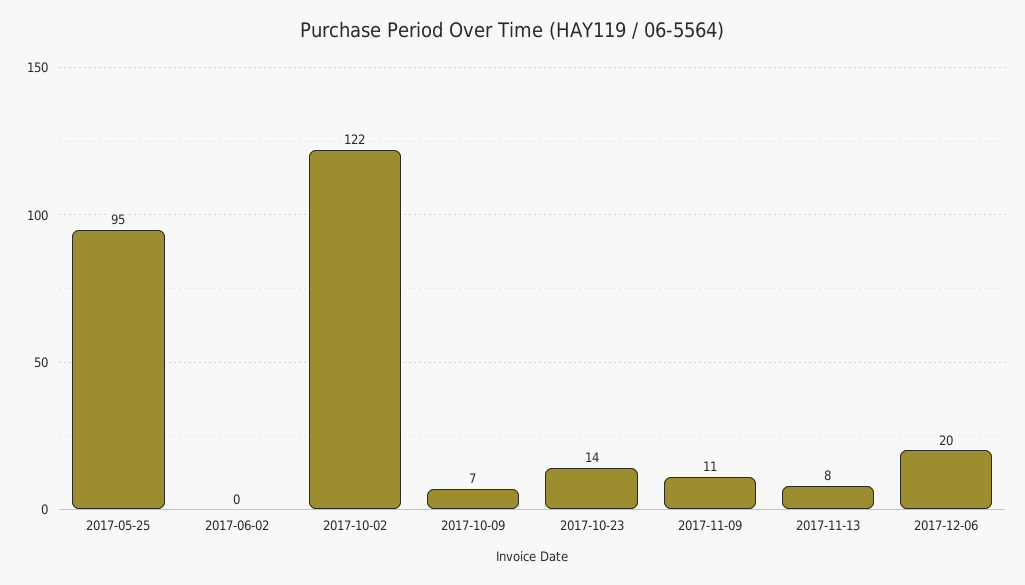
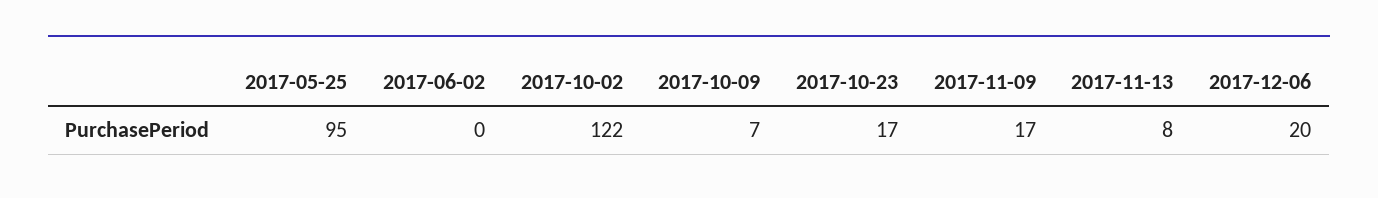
2017-10-23: 14 -> 17
2017-11-09: 11 -> 17

